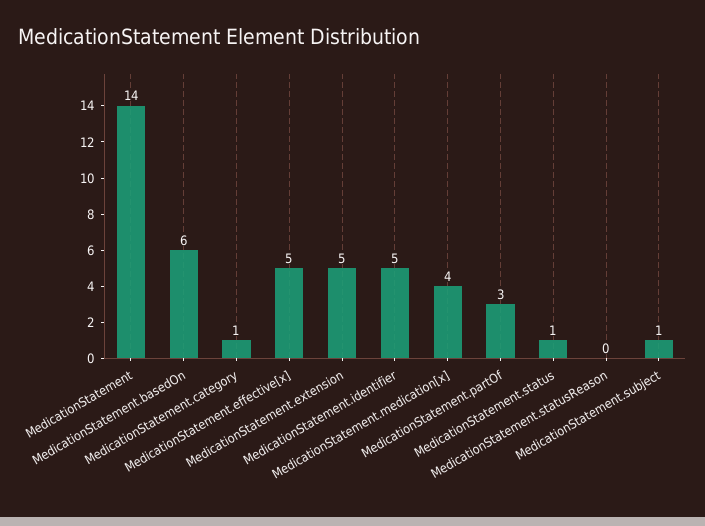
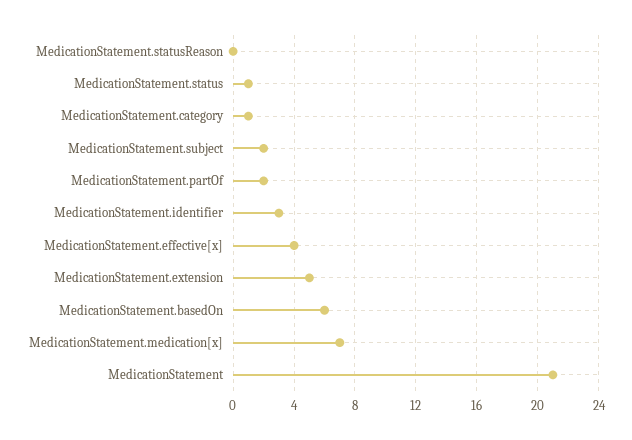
MedicationStatement: 14 -> 21
MedicationStatement.effective[x]: 5 -> 4
MedicationStatement.identifier: 5 -> 3
MedicationStatement.medication[x]: 4 -> 7
MedicationStatement.partOf: 3 -> 2
MedicationStatement.subject: 1 -> 2

